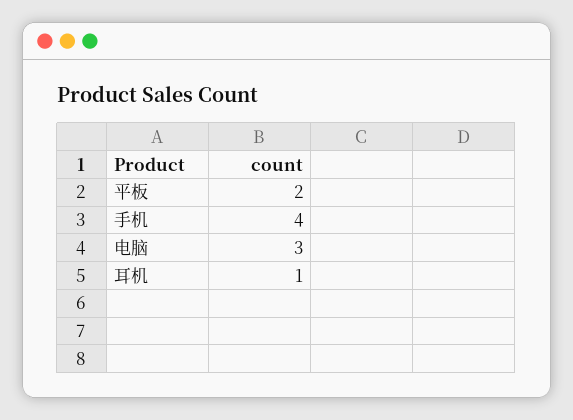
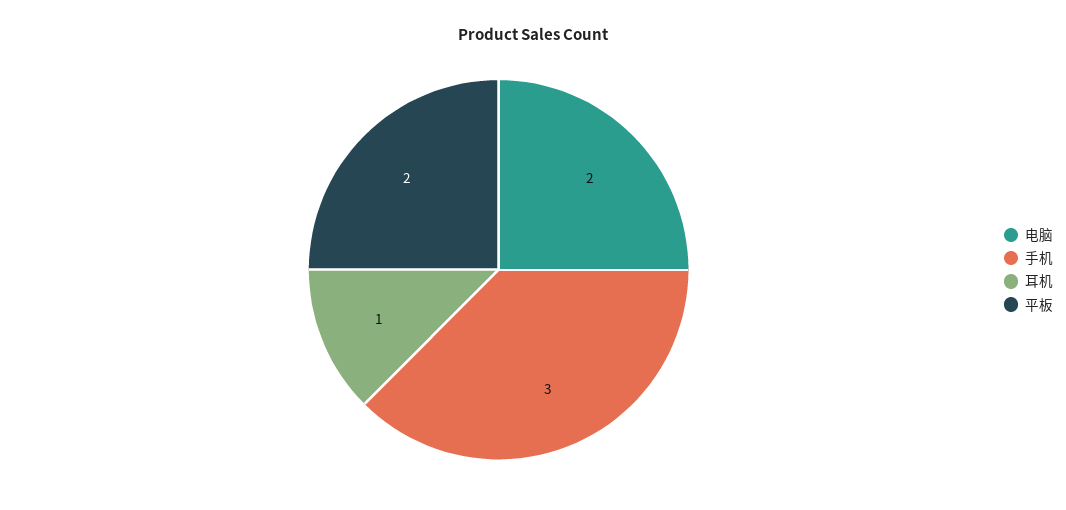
手机: 4 -> 3
电脑: 3 -> 2

